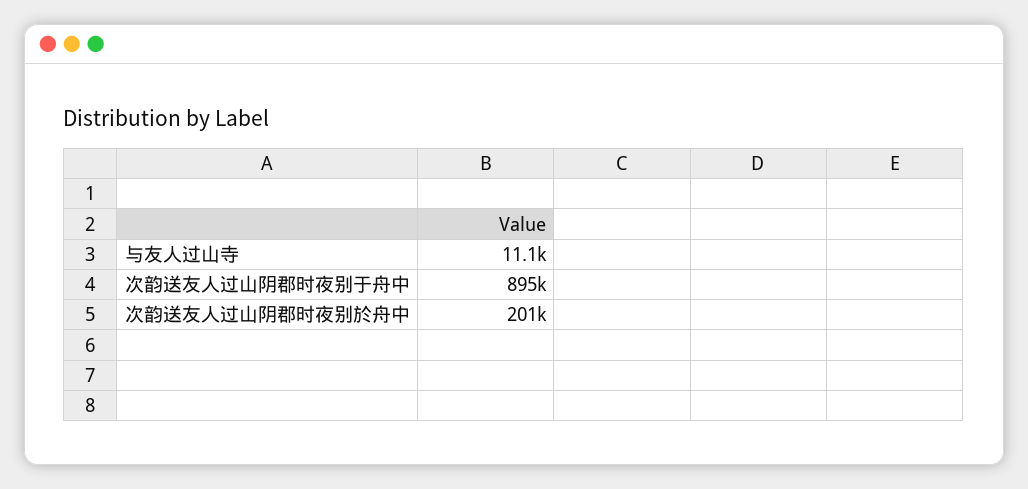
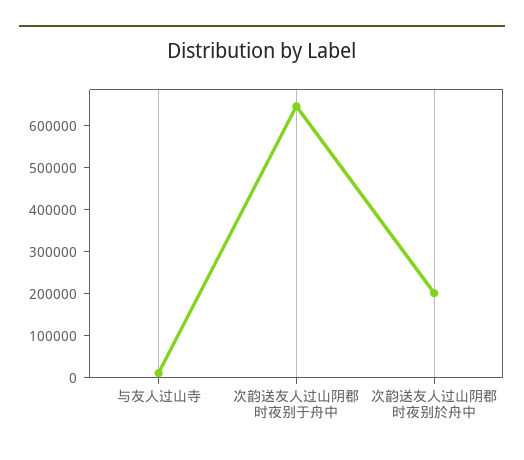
次韵送友人过山阴郡时夜别于舟中: 895000 -> 640000

